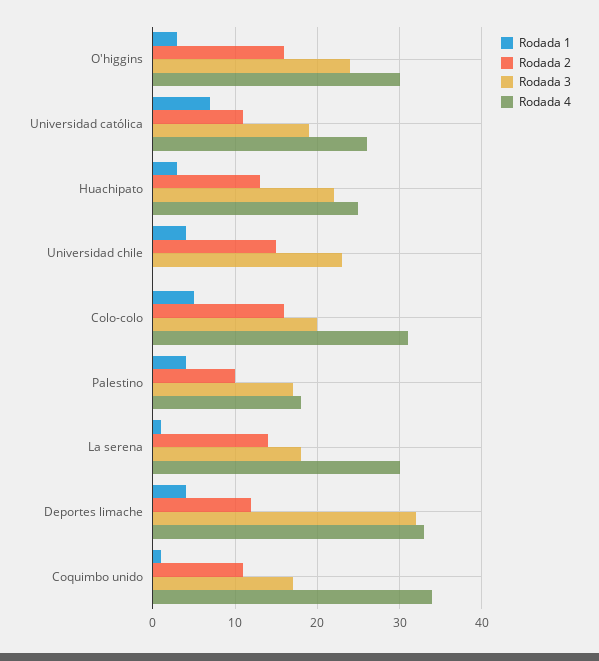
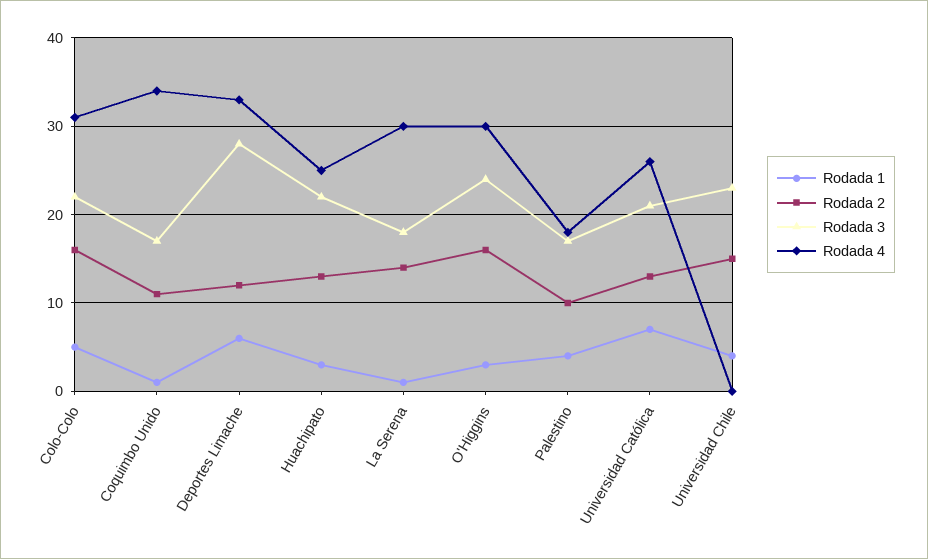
Rodada 2, Universidad católica: 11 -> 13
Rodada 3, Universidad católica: 19 -> 21
Rodada 3, Colo-colo: 20 -> 22
Rodada 1, Deportes limache: 4 -> 6
Rodada 3, Deportes limache: 32 -> 28

